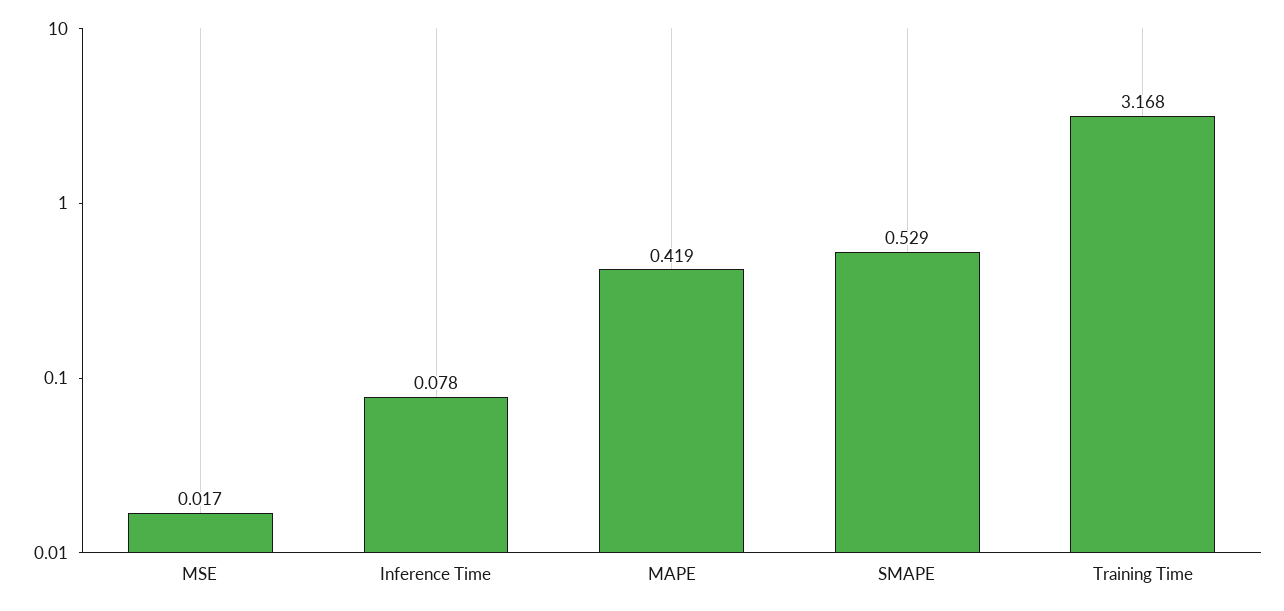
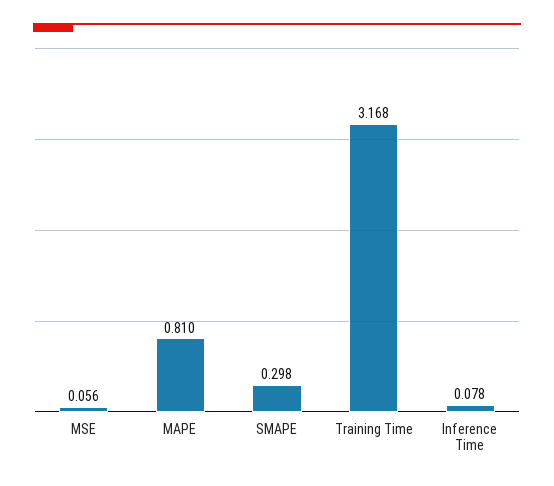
MSE: 0.017 -> 0.056
MAPE: 0.419 -> 0.81
SMAPE: 0.529 -> 0.298

